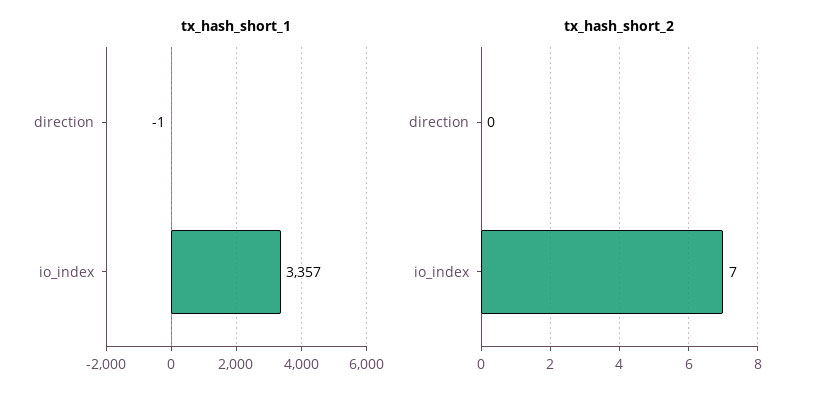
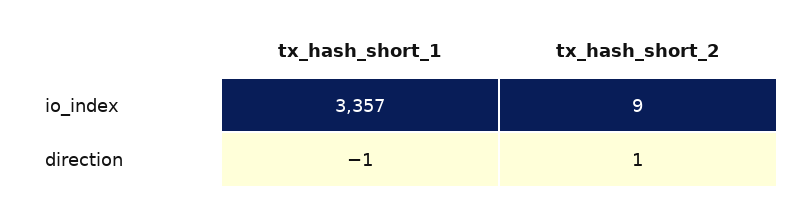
tx_hash_short_2, direction: 0 -> 1
tx_hash_short_2, io_index: 7 -> 9

